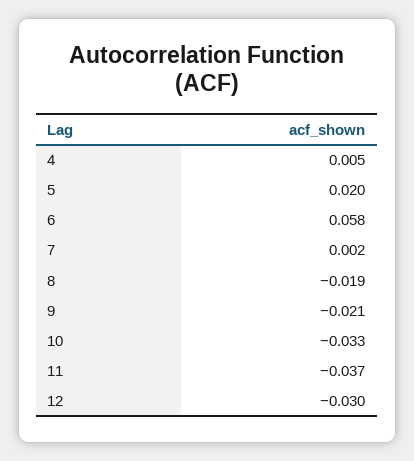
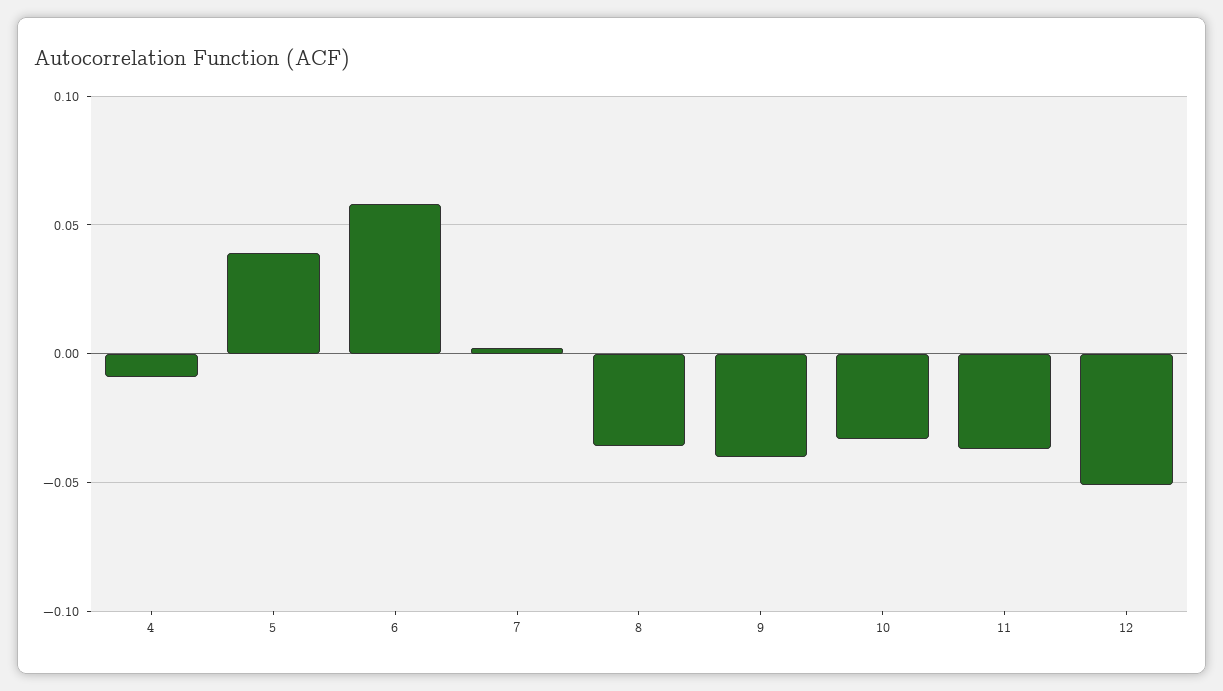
4: 0.005 -> -0.01
5: 0.02 -> 0.04
8: -0.019 -> -0.035
9: -0.021 -> -0.04
12: -0.03 -> -0.05

